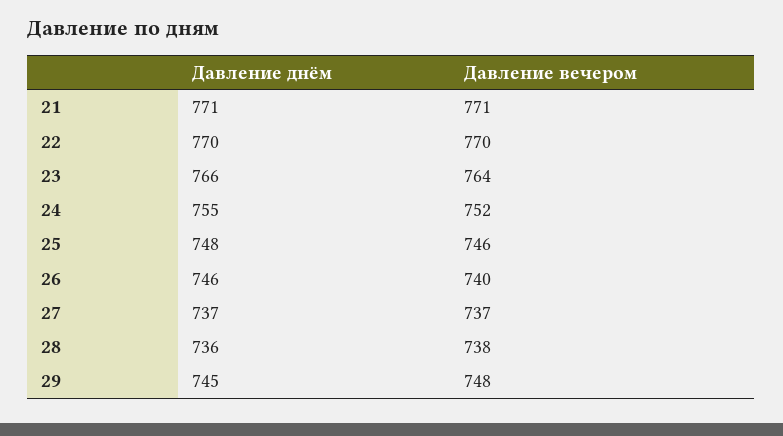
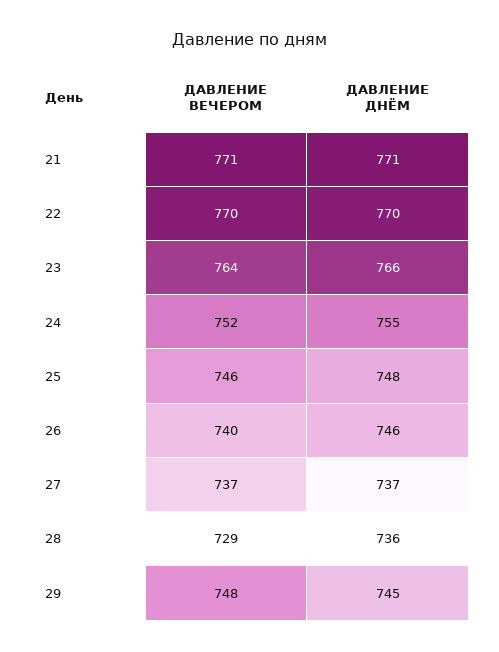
Давление вечером, 28: 738 -> 729

